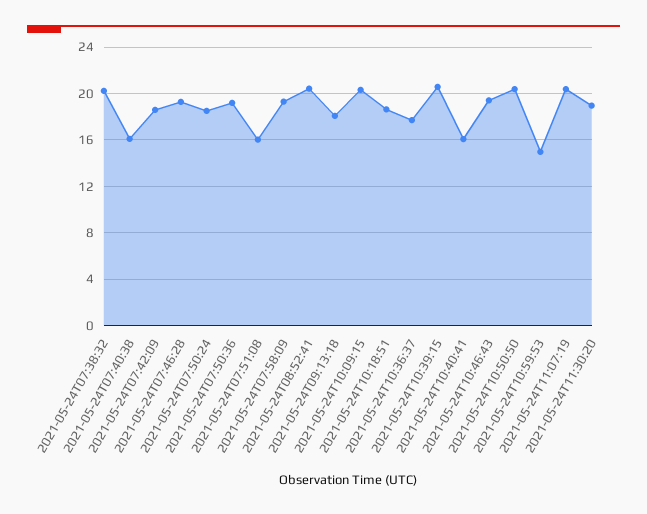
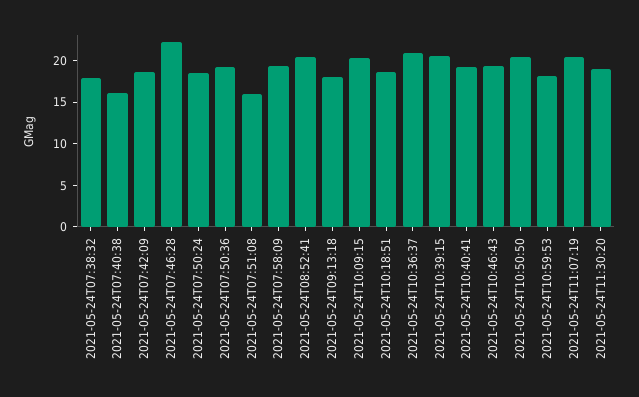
2021-05-24T07:38:32: 20 -> 18
2021-05-24T07:46:28: 19 -> 22
2021-05-24T10:36:37: 18 -> 21
2021-05-24T10:40:41: 16 -> 19
2021-05-24T10:59:53: 15 -> 18

